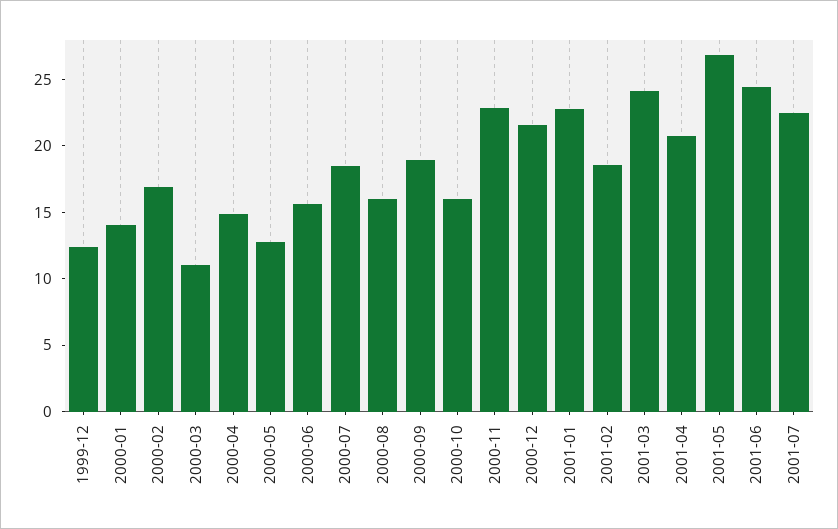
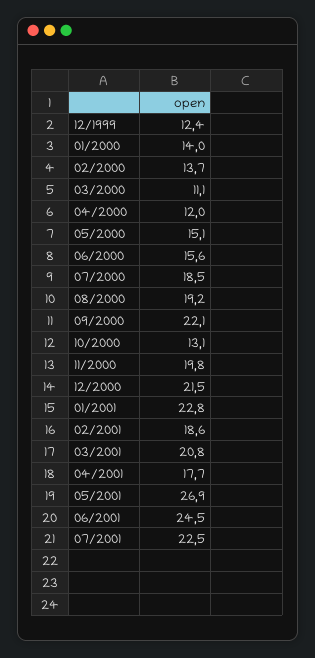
2000-02: 17 -> 13.7
2000-04: 15 -> 12
2000-05: 13 -> 15.1
2000-08: 16 -> 19.2
2000-09: 19 -> 22.1
2000-10: 16 -> 13.1
2000-11: 23 -> 19.8
2001-03: 24 -> 20.8
2001-04: 21 -> 17.7

